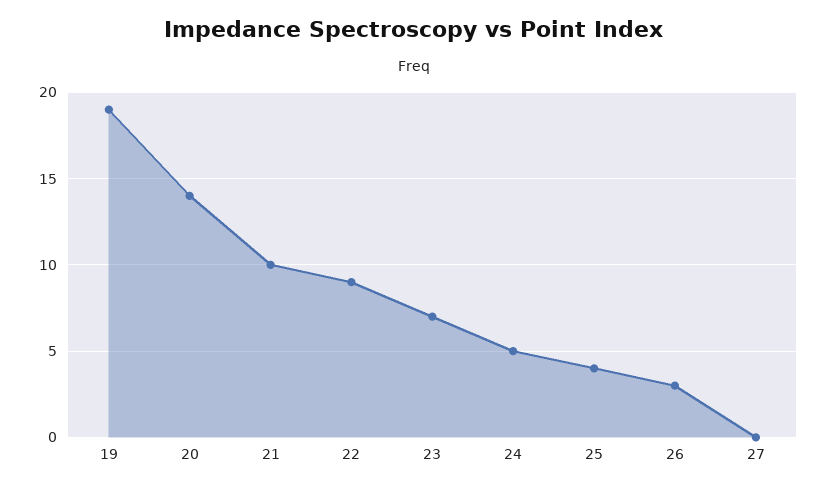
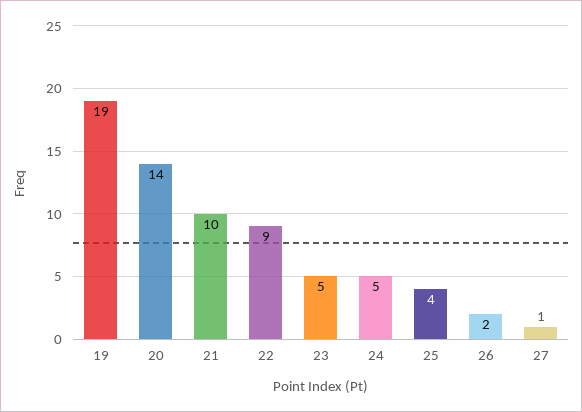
23: 7 -> 5
26: 3 -> 2
27: 0 -> 1

